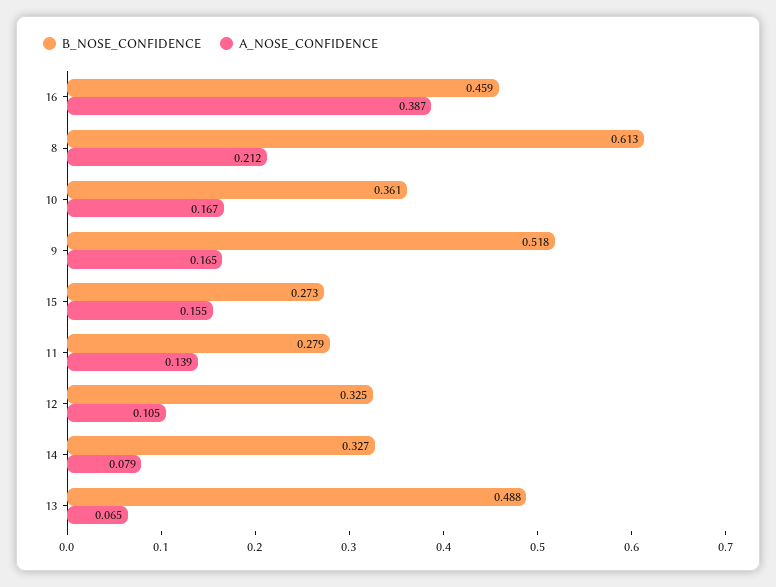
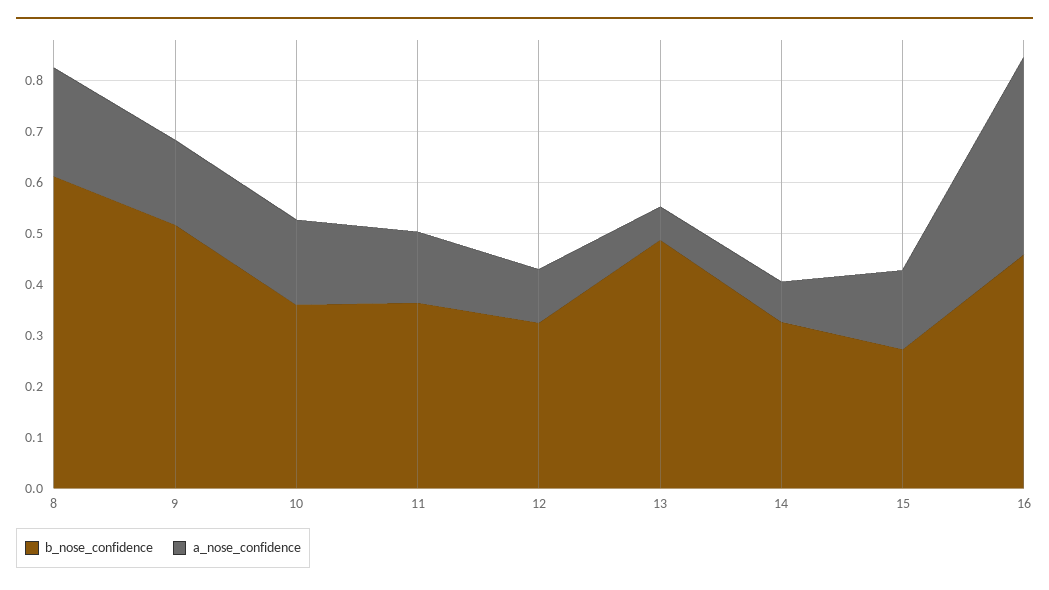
B_NOSE_CONFIDENCE, 11: 0.279 -> 0.36

